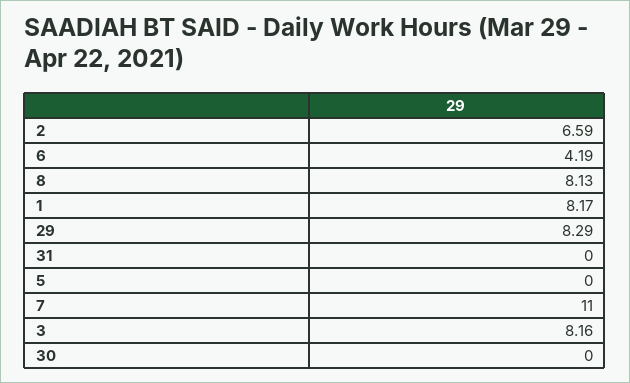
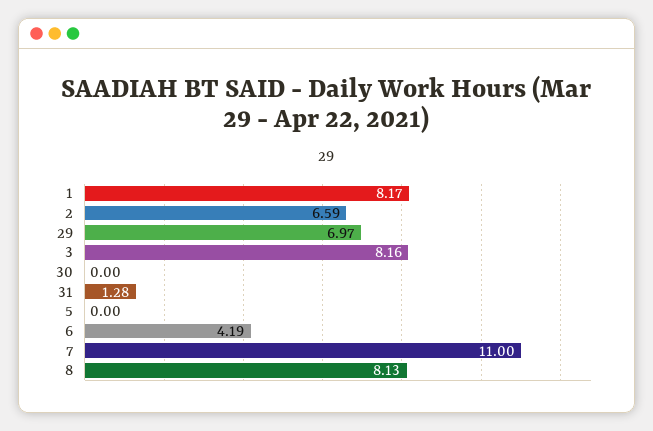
29: 8.29 -> 6.97
31: 0 -> 1.28

